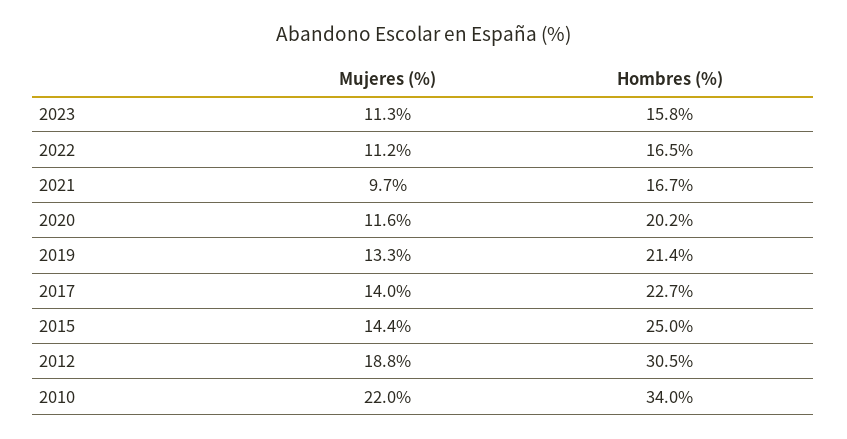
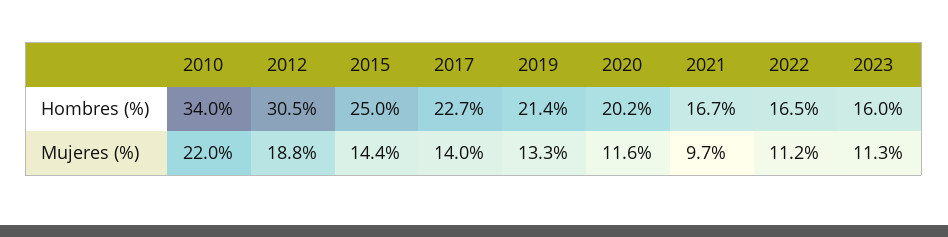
Hombres (%), 2023: 15.8 -> 16

